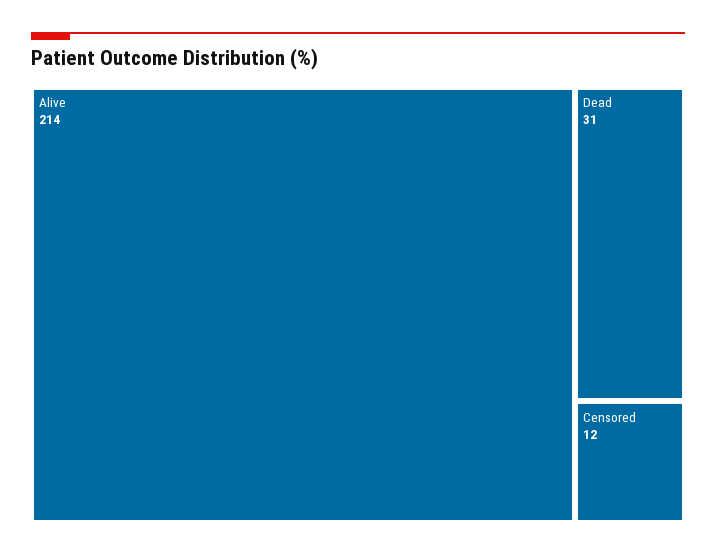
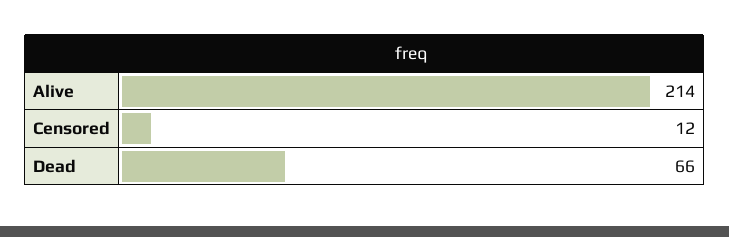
Dead: 31 -> 66

